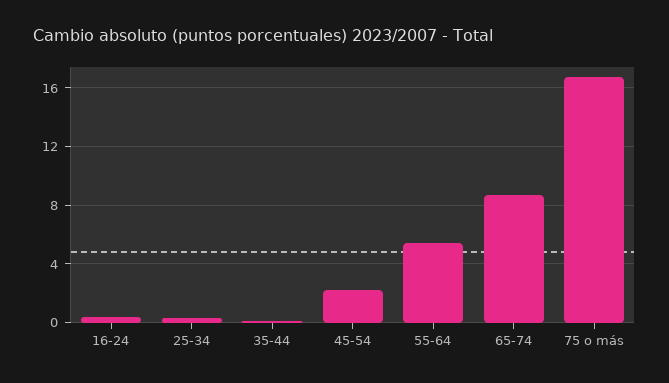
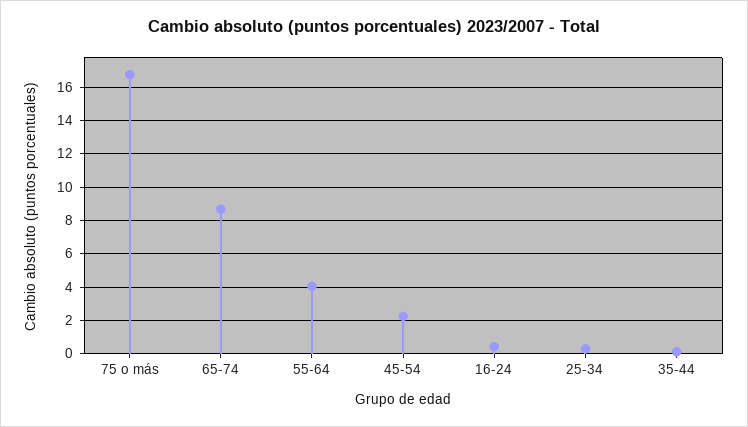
55-64: 5.5 -> 4

